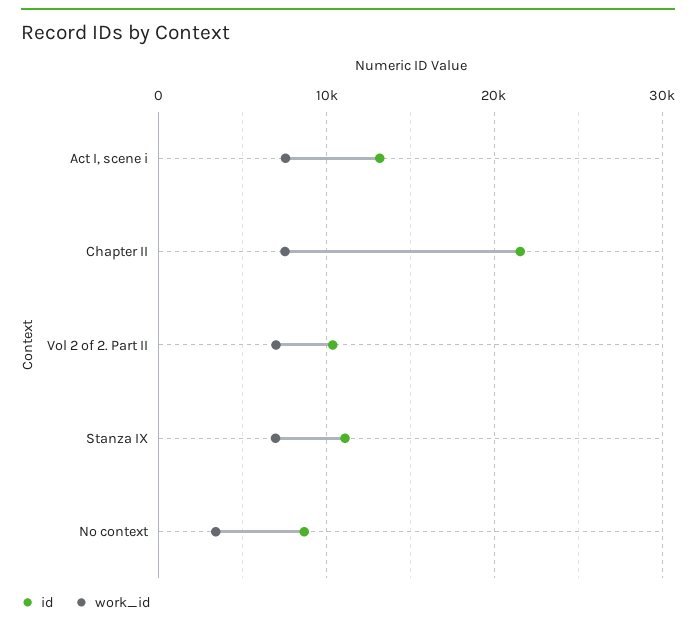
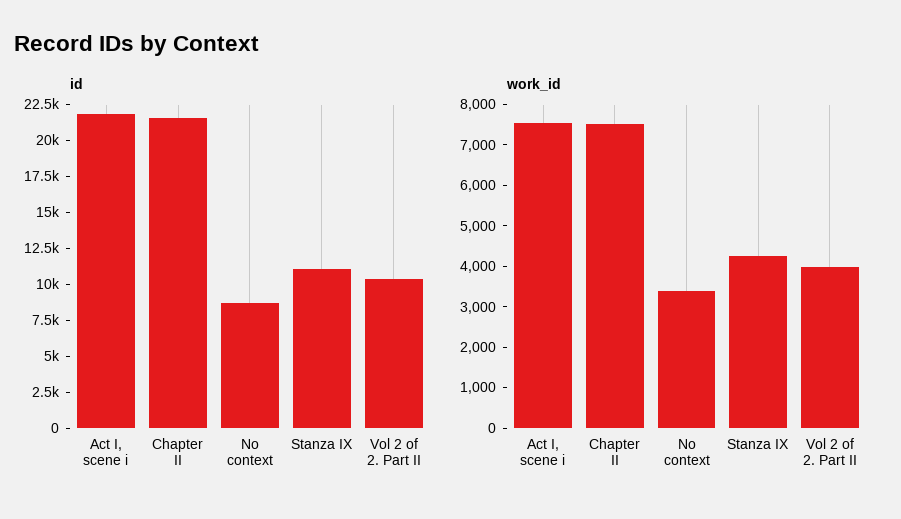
id, Act I, scene i: 13000 -> 22500
work_id, Vol 2 of 2. Part II: 7000 -> 4000
work_id, Stanza IX: 7000 -> 4200

